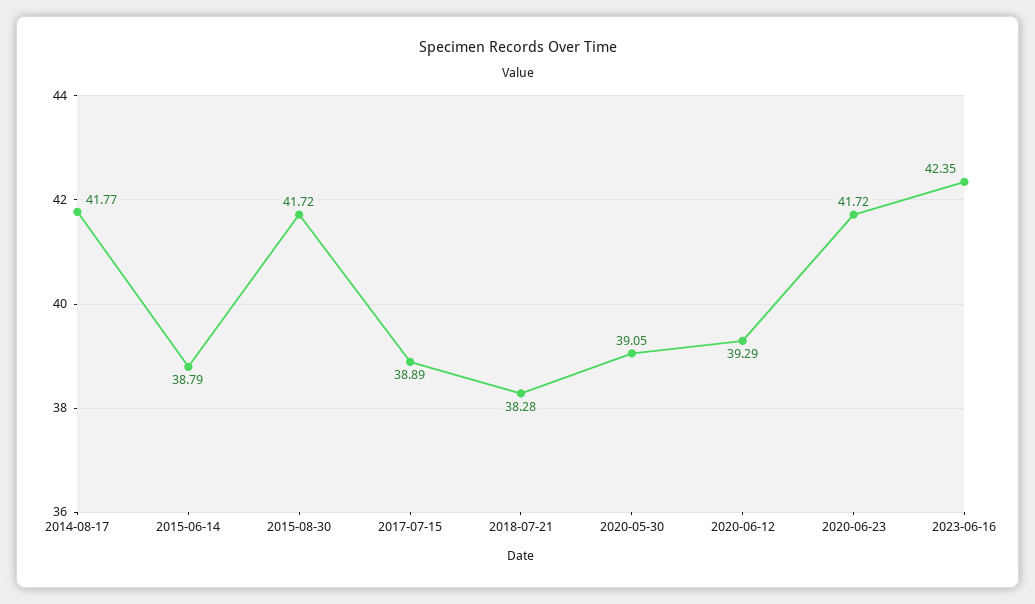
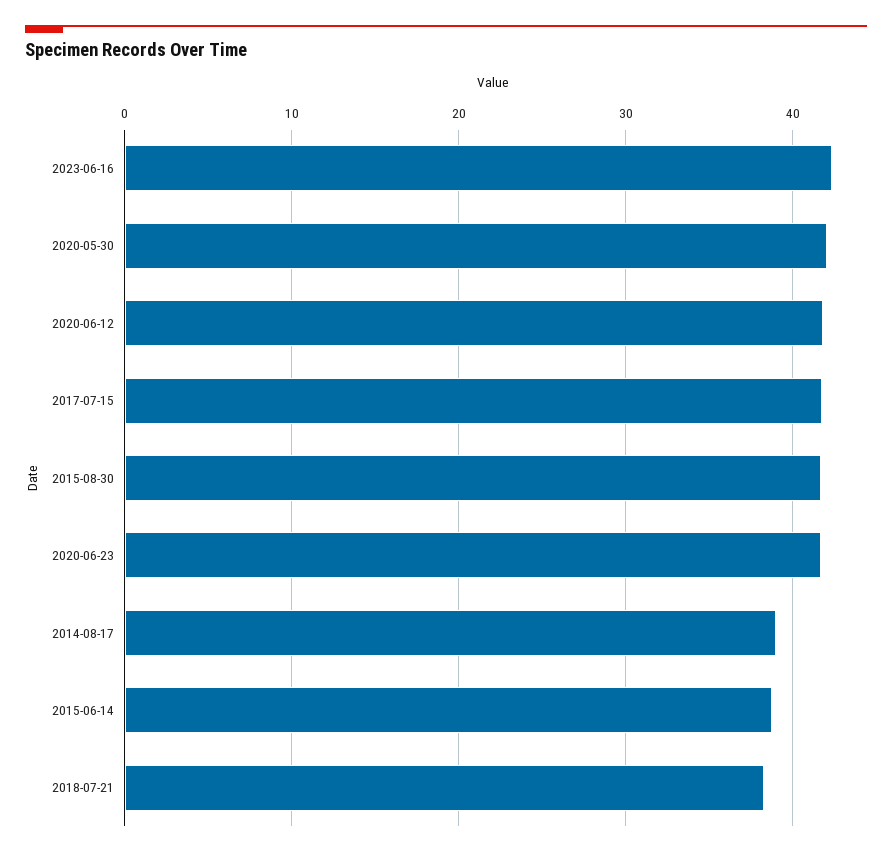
2014-08-17: 41.77 -> 39
2017-07-15: 38.89 -> 42
2020-05-30: 39.05 -> 42
2020-06-12: 39.29 -> 42

